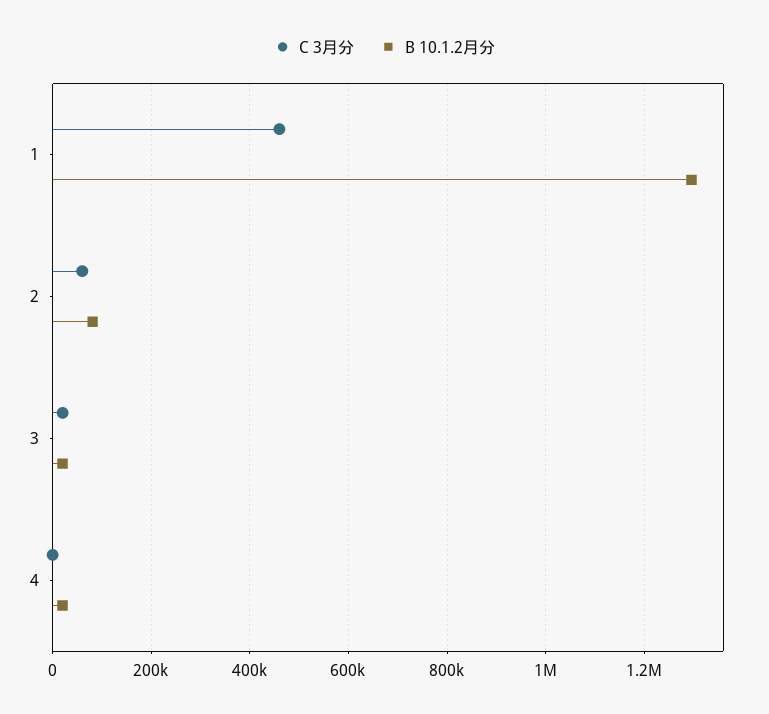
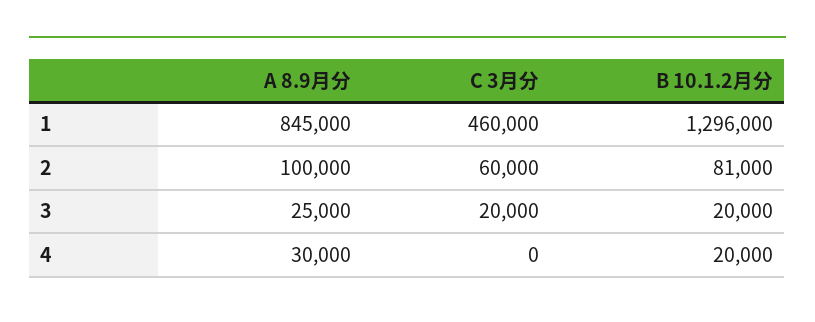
A 8.9月分, 1: none -> 845000
A 8.9月分, 2: none -> 100000
A 8.9月分, 3: none -> 25000
A 8.9月分, 4: none -> 30000

